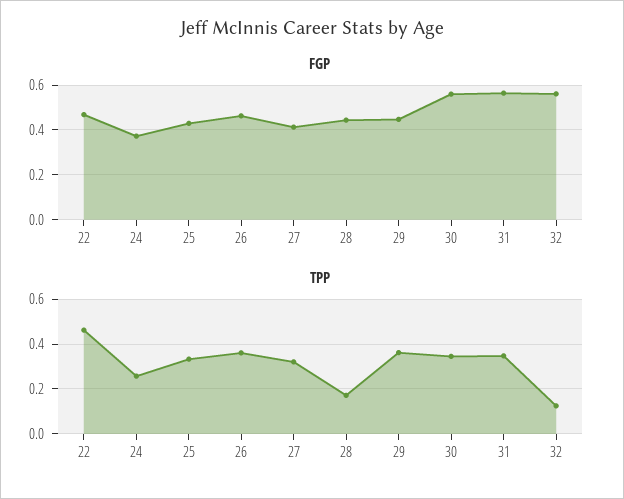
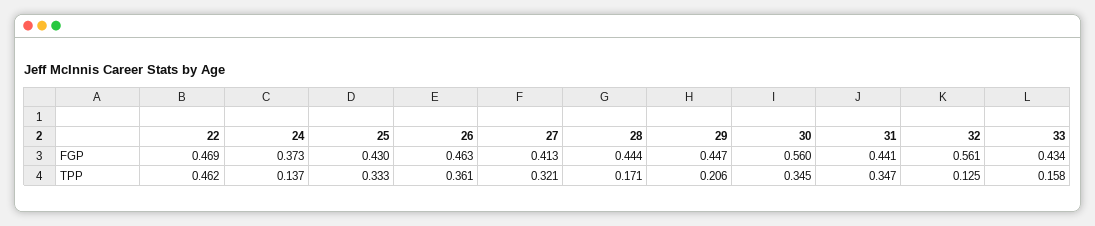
FGP, 31: 0.55 -> 0.441
TPP, 24: 0.25 -> 0.137
TPP, 29: 0.35 -> 0.206
FGP, 33: none -> 0.434
TPP, 33: none -> 0.158

